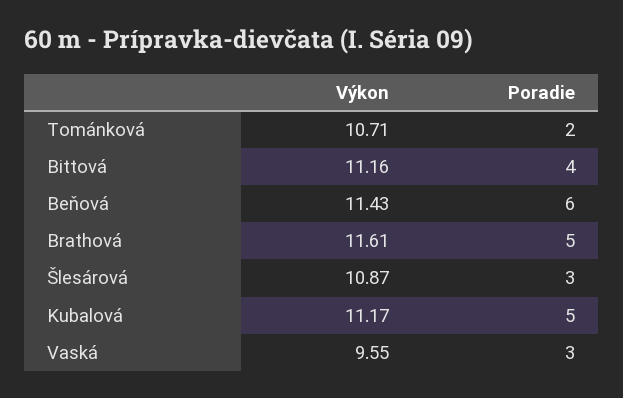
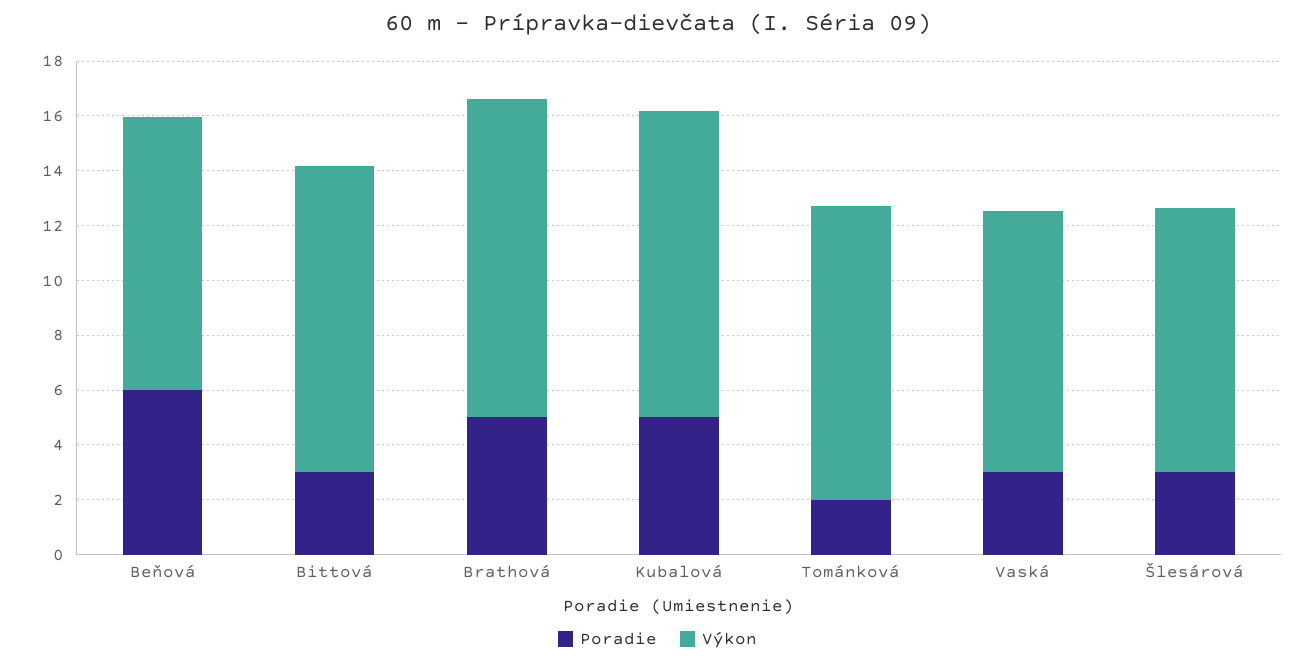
Poradie, Bittová: 4 -> 3
Výkon, Beňová: 11.43 -> 10
Výkon, Šlesárová: 10.87 -> 9.5

